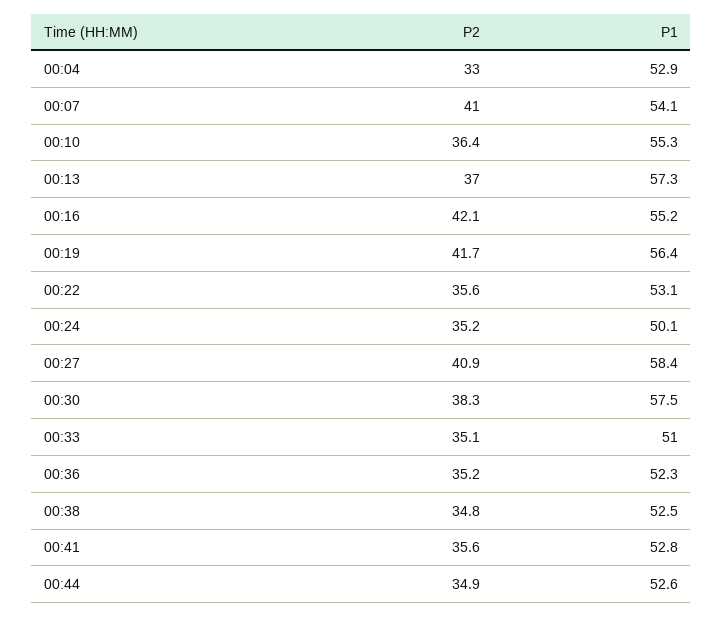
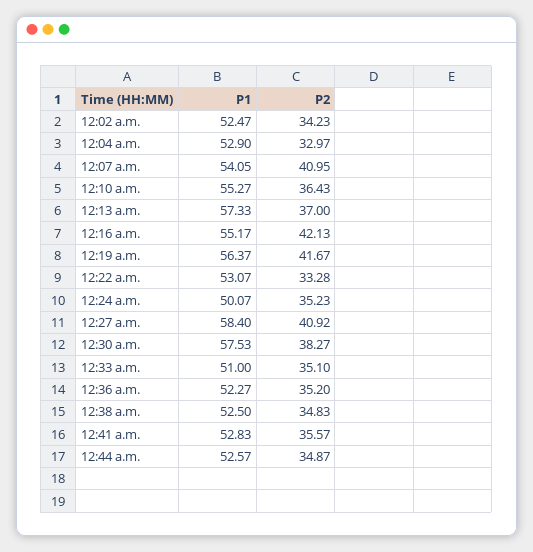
P2, 00:22: 35.6 -> 33.28
P1, 12:02 a.m.: none -> 52.47
P2, 12:02 a.m.: none -> 34.23

